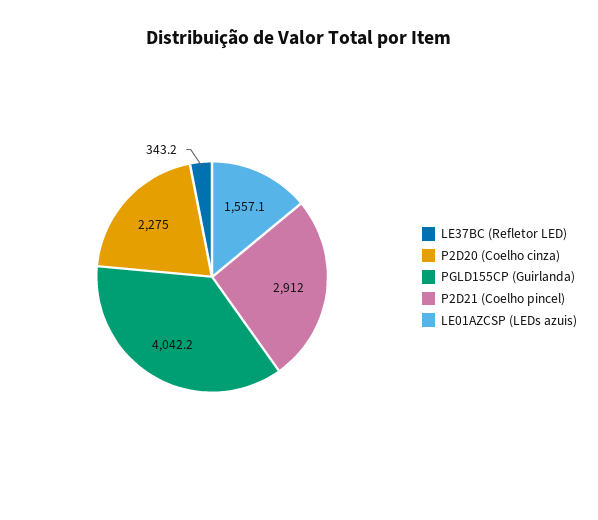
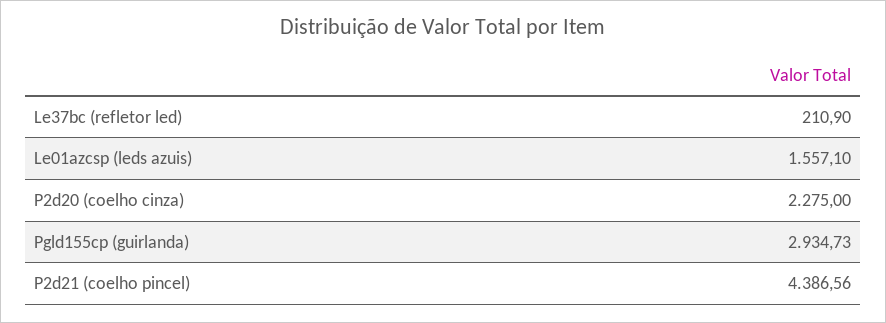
LE37BC (Refletor LED): 343.2 -> 210.9
PGLD155CP (Guirlanda): 4042.2 -> 2934.73
P2D21 (Coelho pincel): 2912 -> 4386.56

